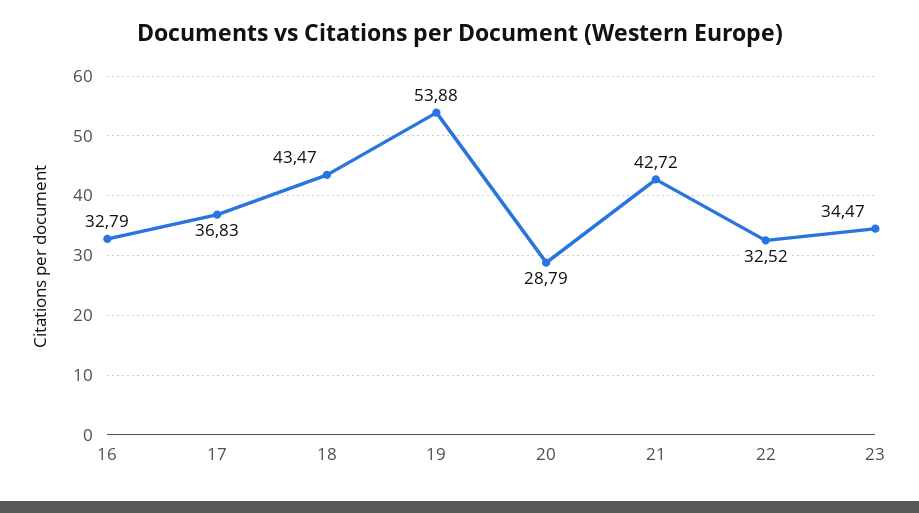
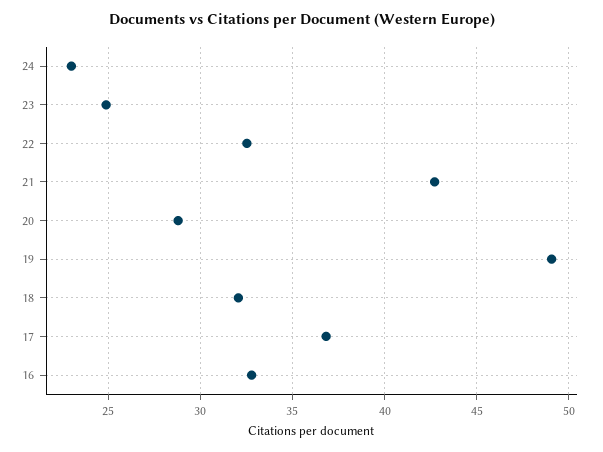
18: 43.47 -> 32
19: 53.88 -> 49
23: 34.47 -> 25
24: none -> 23

